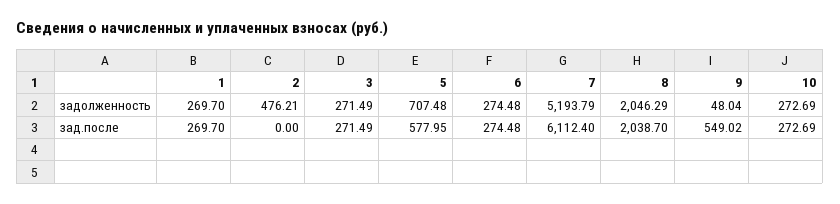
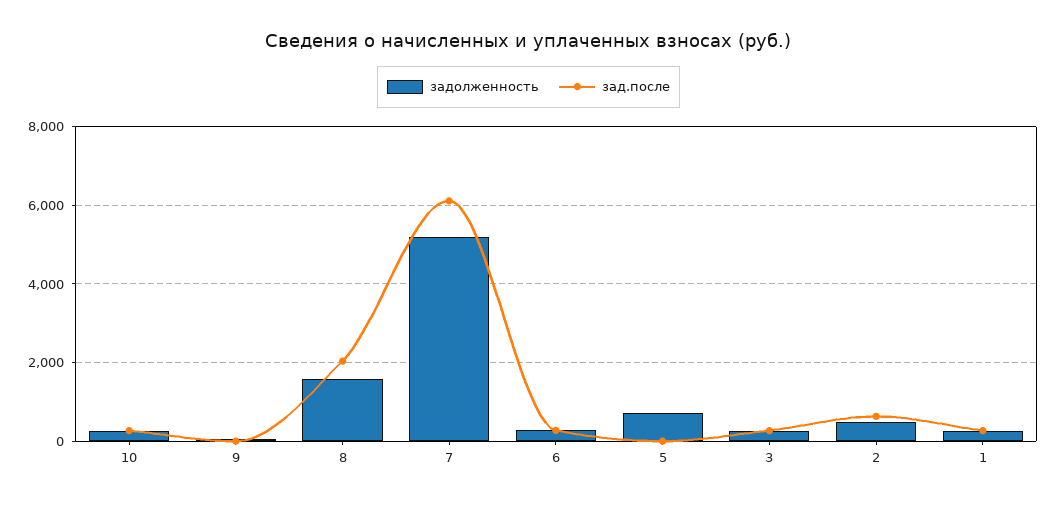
задолженность, 8: 2046.29 -> 1600
зад.после, 2: 0 -> 600
зад.после, 5: 577.95 -> 0
зад.после, 9: 549.02 -> 0

